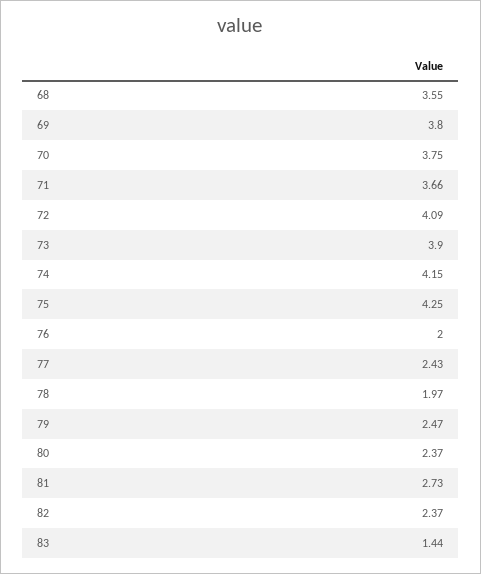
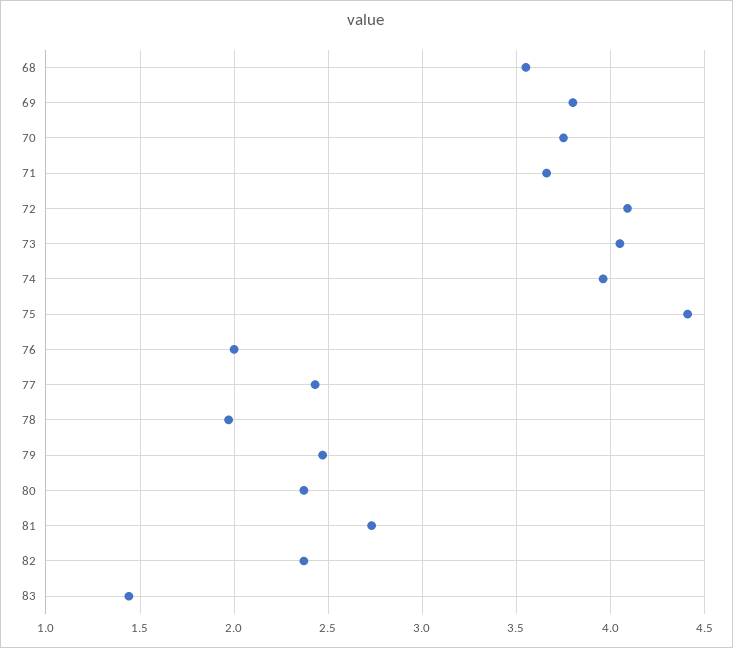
73: 3.9 -> 4.05
74: 4.15 -> 3.95
75: 4.25 -> 4.4

